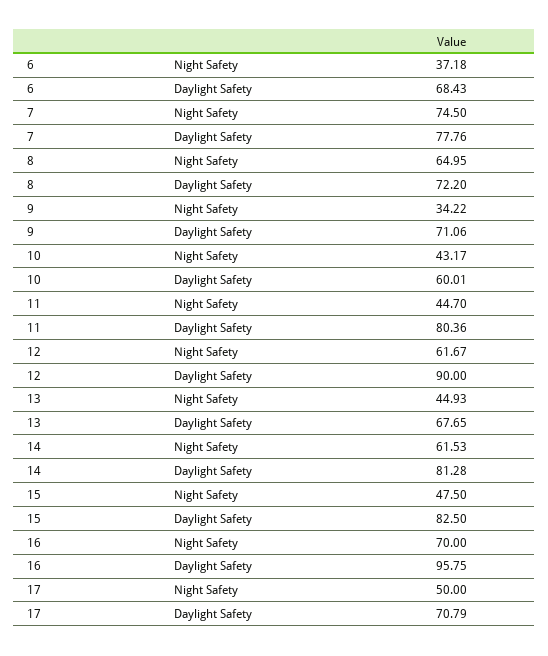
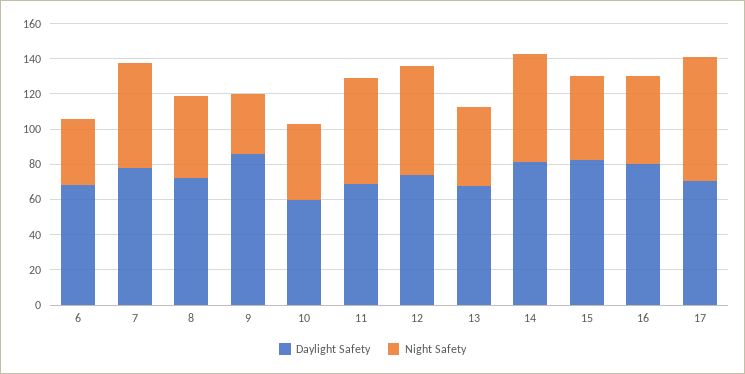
Night Safety, 7: 74.5 -> 60
Night Safety, 8: 64.95 -> 45
Daylight Safety, 9: 71.06 -> 85
Night Safety, 11: 44.7 -> 60
Daylight Safety, 11: 80.36 -> 70
Daylight Safety, 12: 90 -> 75
Night Safety, 16: 70 -> 50
Daylight Safety, 16: 95.75 -> 80
Night Safety, 17: 50 -> 70

